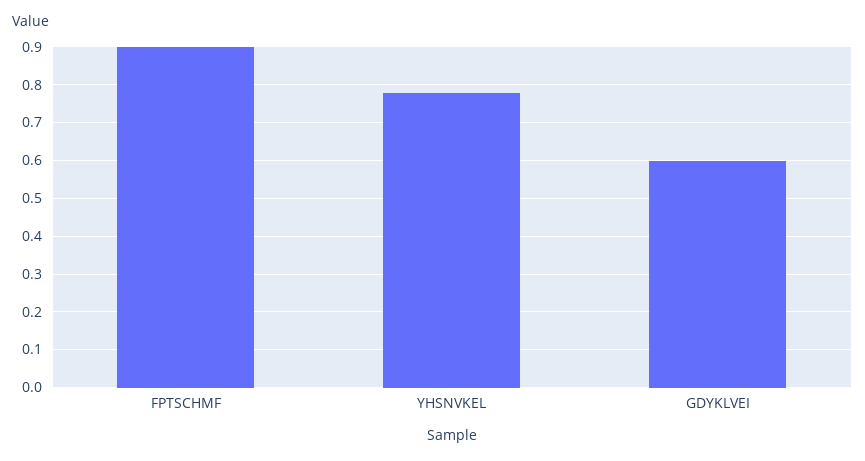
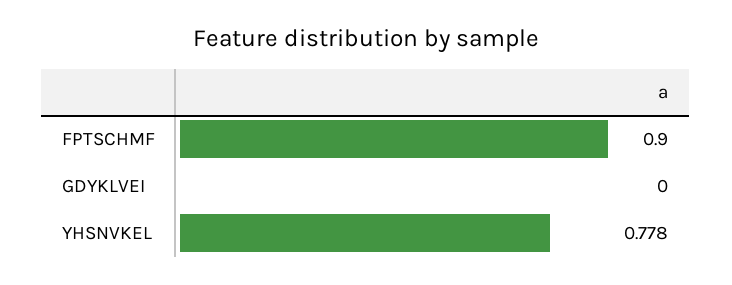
GDYKLVEI: 0.6 -> 0

